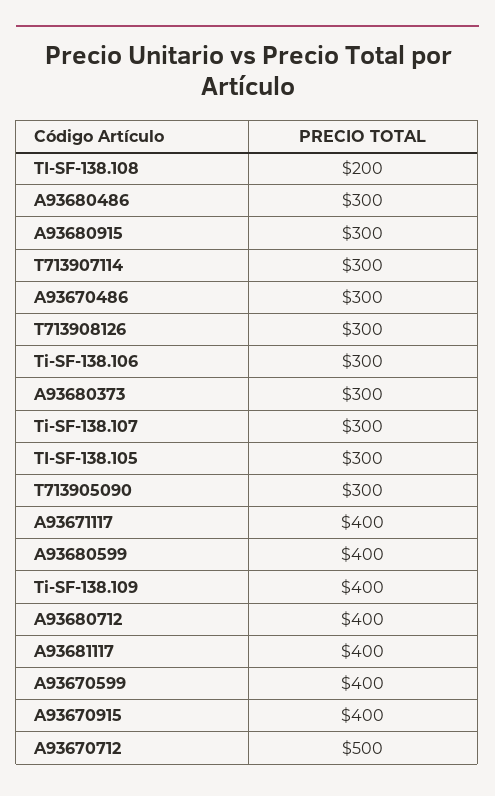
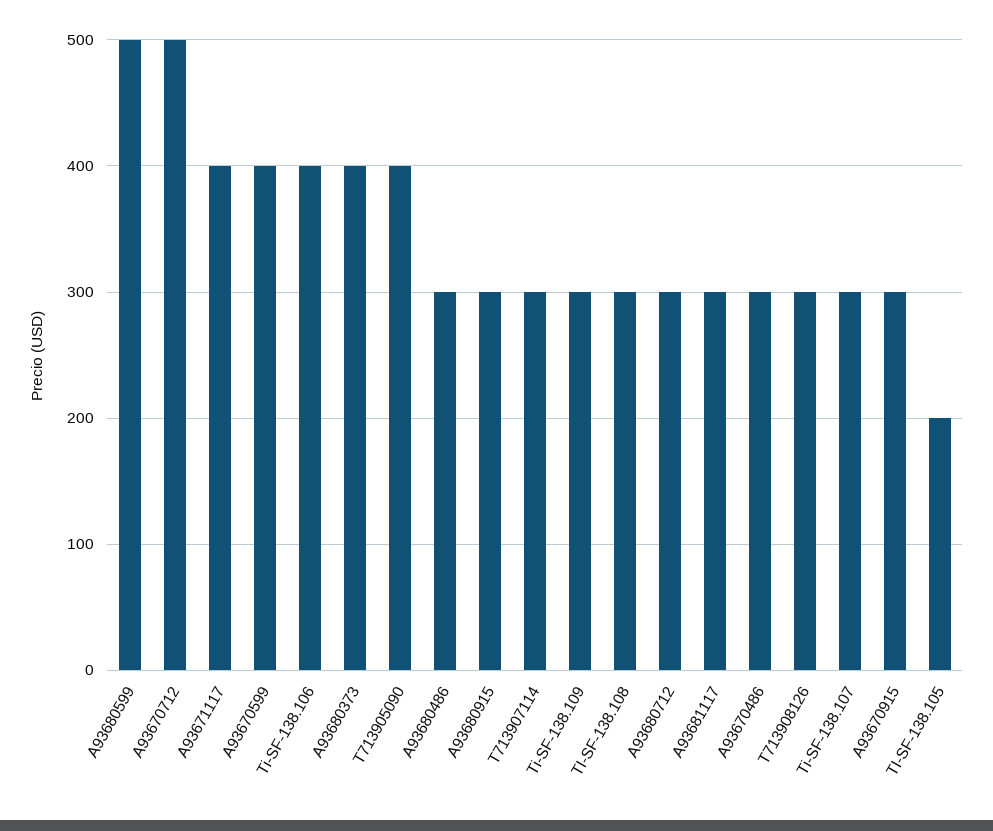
TI-SF-138.108: 200 -> 300
Ti-SF-138.106: 300 -> 400
A93680373: 300 -> 400
TI-SF-138.105: 300 -> 200
T713905090: 300 -> 400
A93680599: 400 -> 500
Ti-SF-138.109: 400 -> 300
A93680712: 400 -> 300
A93681117: 400 -> 300
A93670915: 400 -> 300

